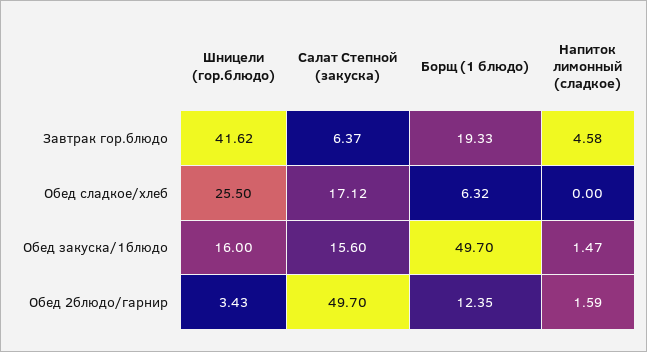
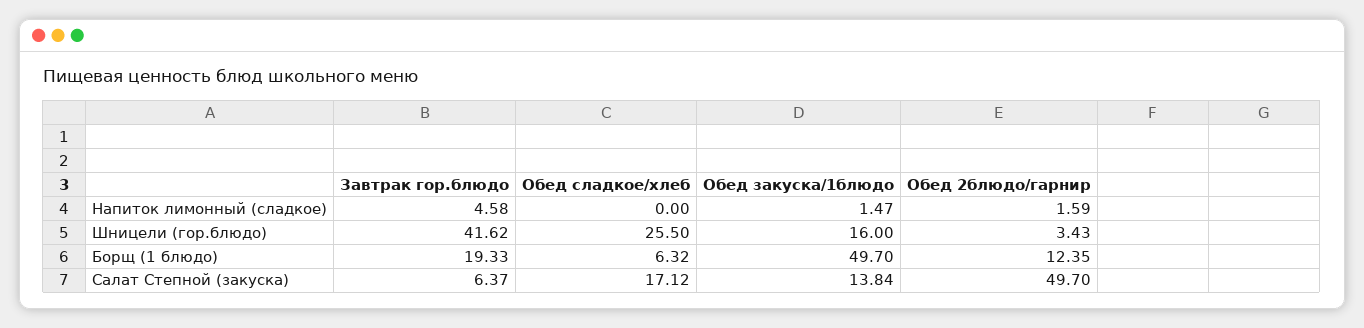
Салат Степной (закуска), Обед закуска/1блюдо: 15.6 -> 13.84

